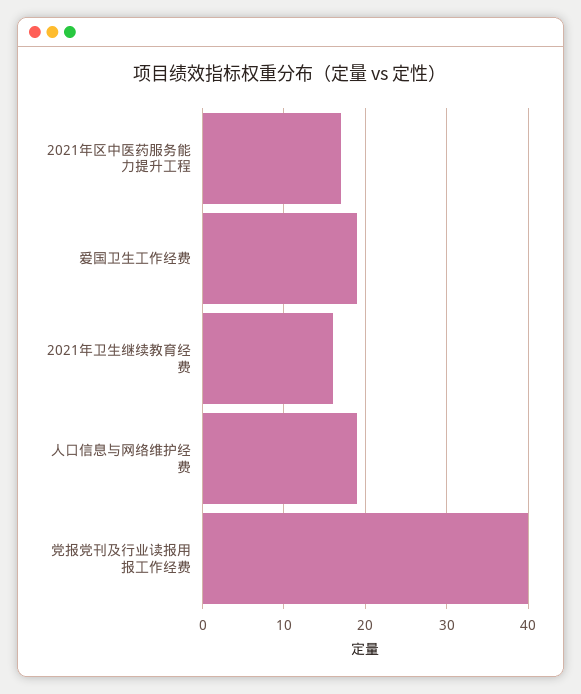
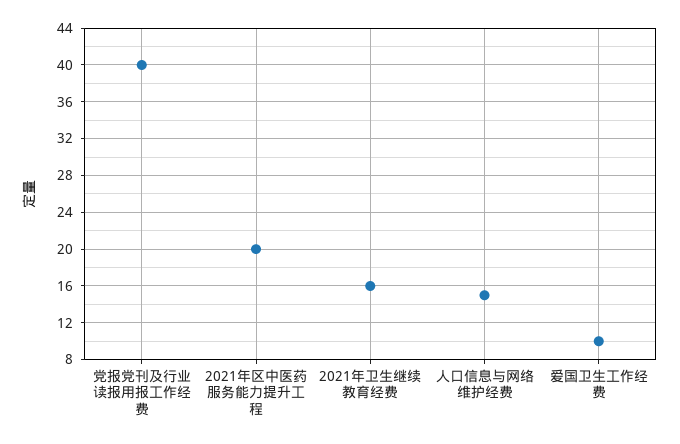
2021年区中医药服务能力提升工程: 17 -> 20
爱国卫生工作经费: 19 -> 10
人口信息与网络维护经费: 19 -> 15

